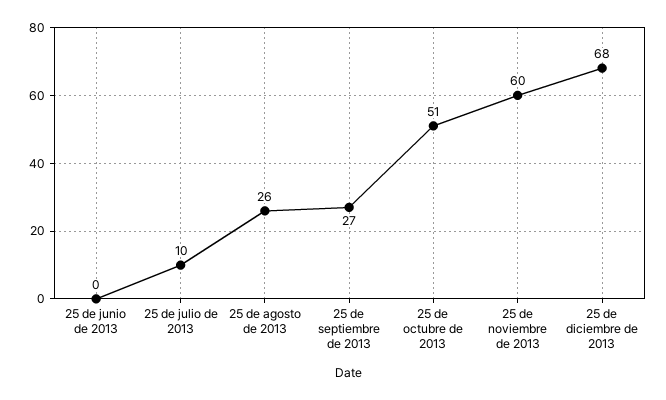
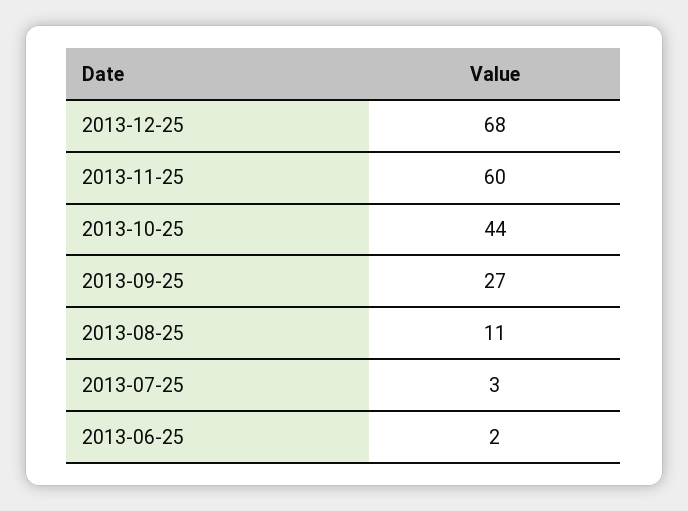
25 de junio de 2013: 0 -> 2
25 de julio de 2013: 10 -> 3
25 de agosto de 2013: 26 -> 11
25 de octubre de 2013: 51 -> 44

